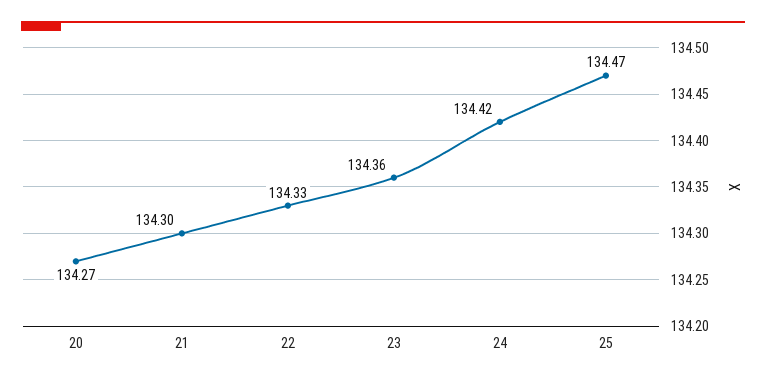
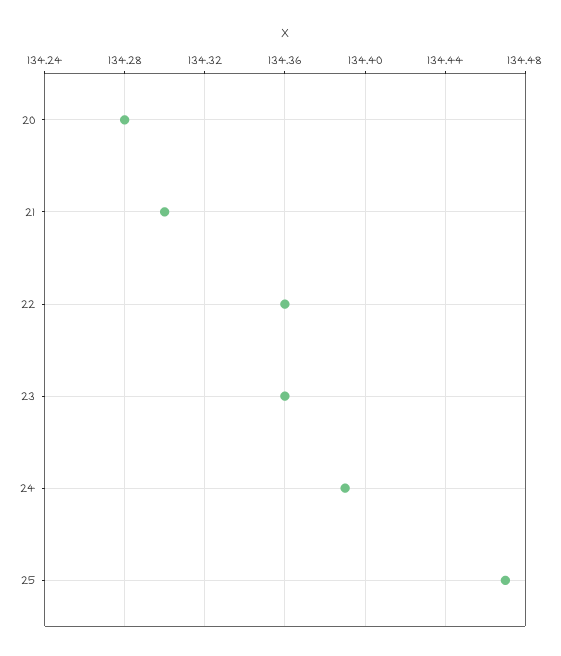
20: 134.27 -> 134.28
22: 134.33 -> 134.36
24: 134.42 -> 134.39

